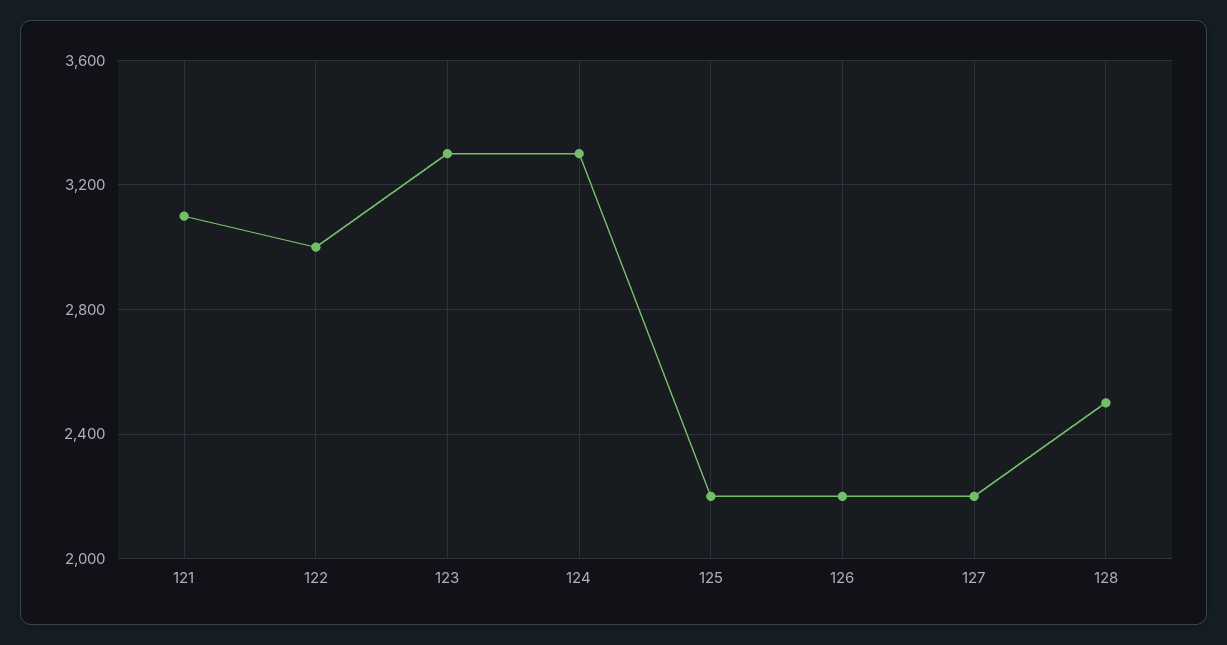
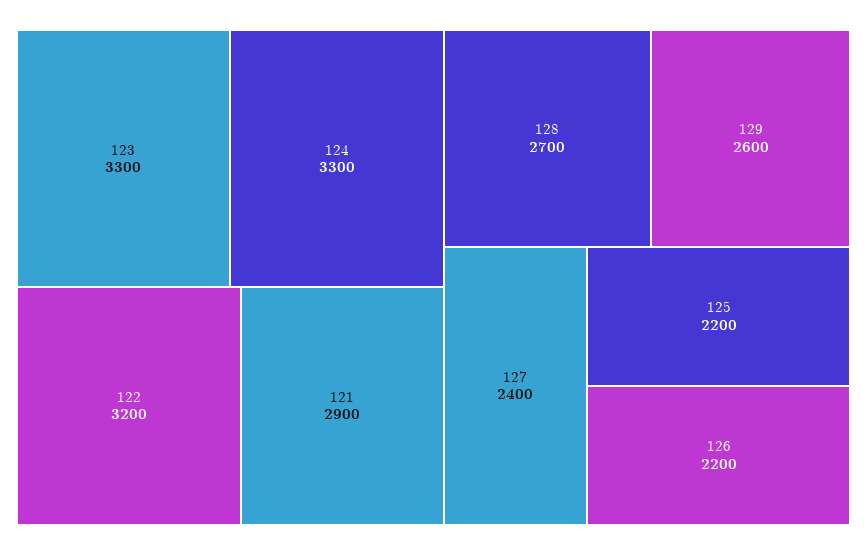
121: 3100 -> 2900
122: 3000 -> 3200
127: 2200 -> 2400
128: 2500 -> 2700
129: none -> 2600

